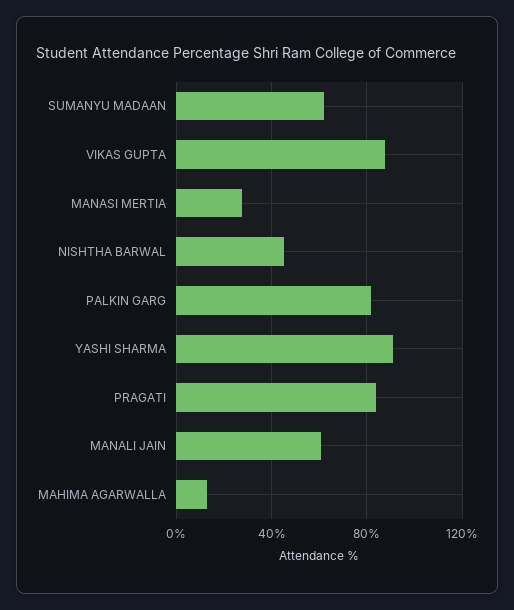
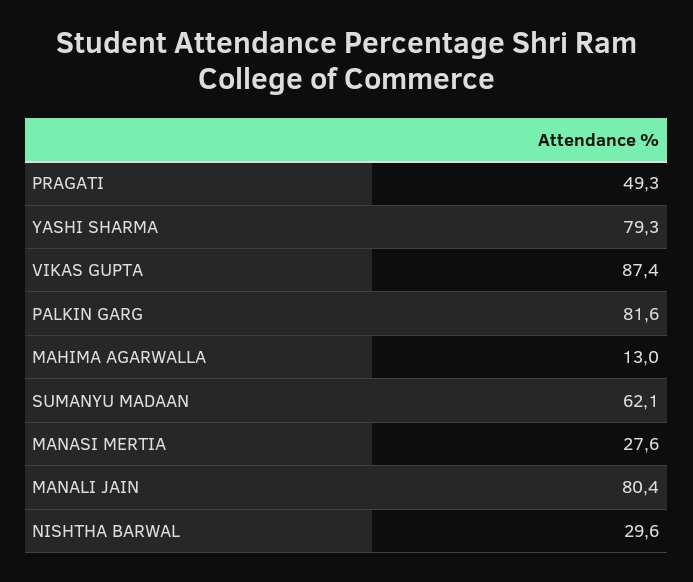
NISHTHA BARWAL: 45 -> 29.6
YASHI SHARMA: 90 -> 79.3
PRAGATI: 85 -> 49.3
MANALI JAIN: 60 -> 80.4

